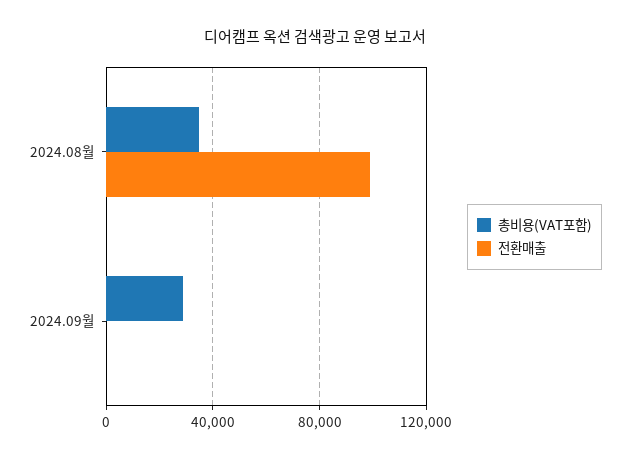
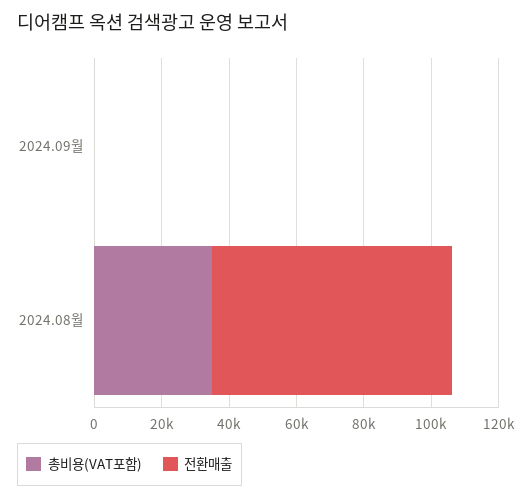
전환매출, 2024.08월: 100000 -> 70000
총비용(VAT포함), 2024.09월: 30000 -> 0

